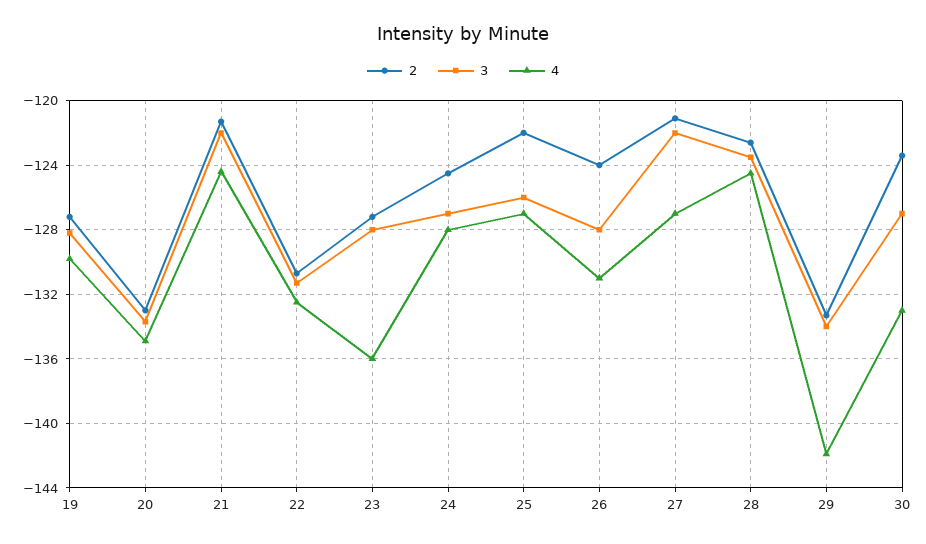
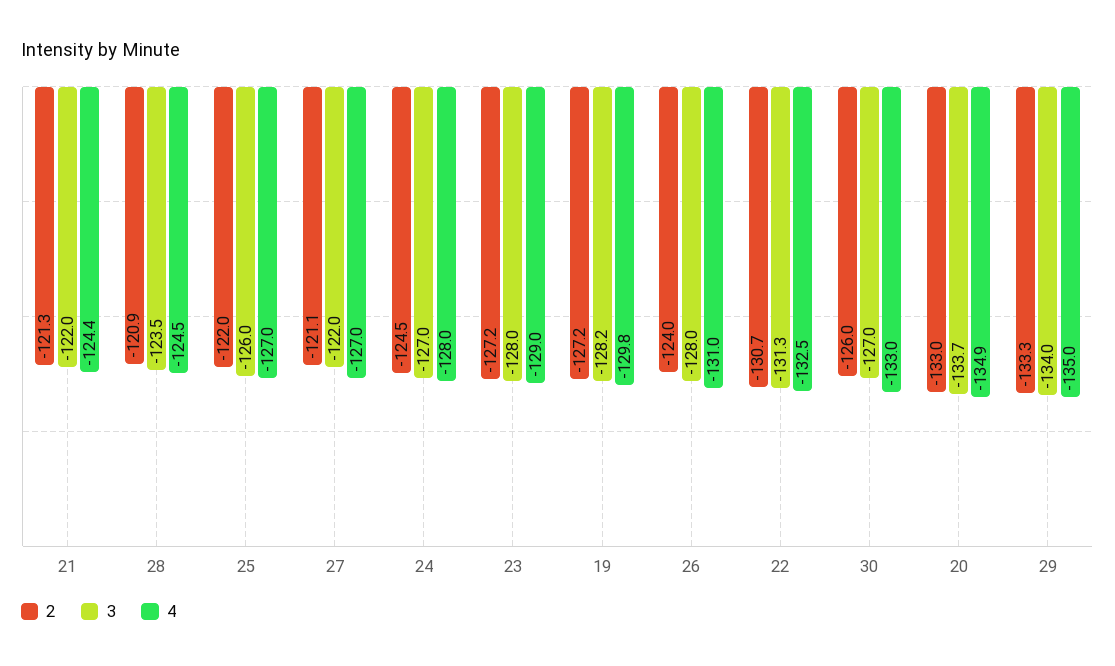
4, 23: -136 -> -129
2, 28: -122.5 -> -120.9
4, 29: -142 -> -135
2, 30: -123.5 -> -126

